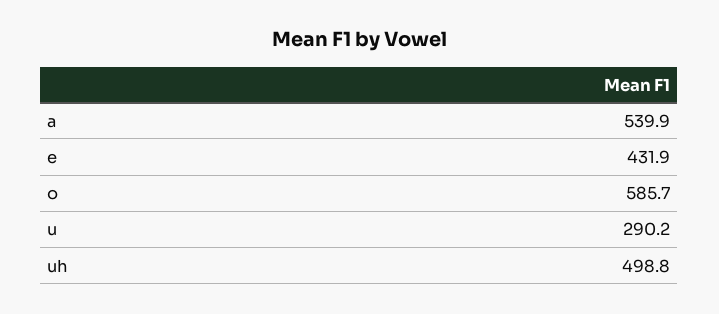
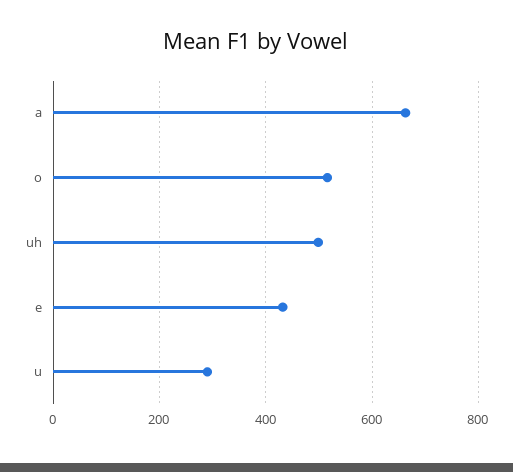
a: 539.9 -> 660
o: 585.7 -> 520

